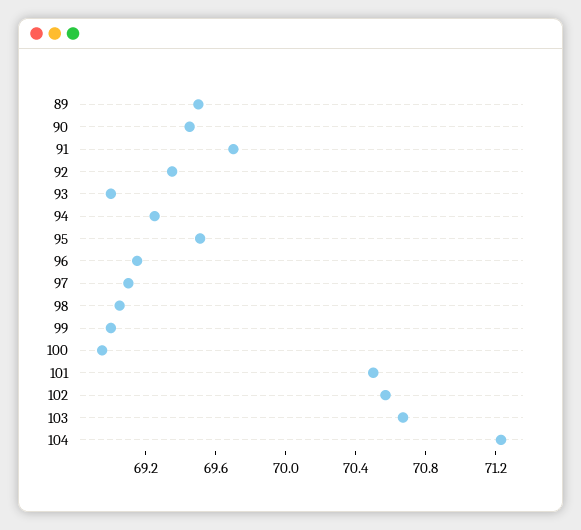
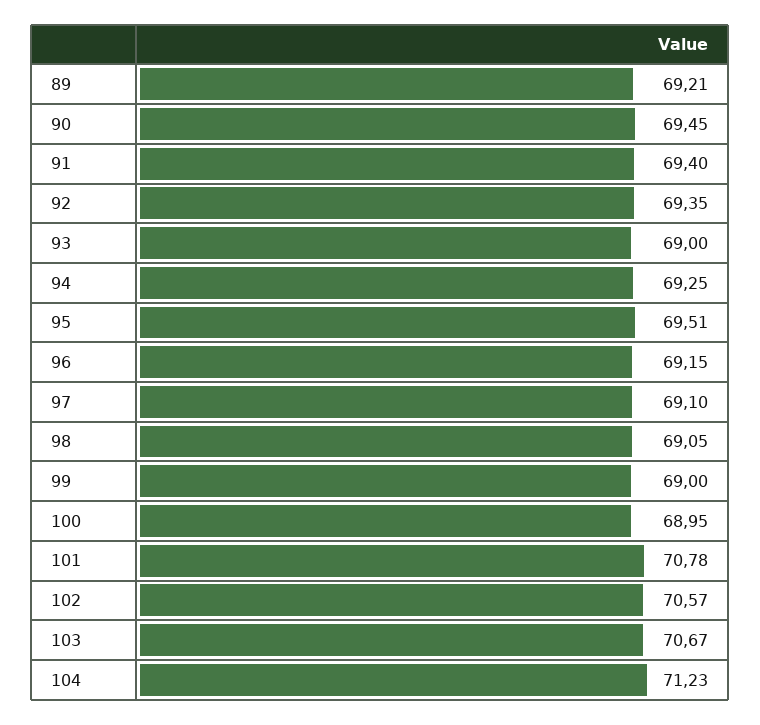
89: 69.5 -> 69.21
91: 69.7 -> 69.4
101: 70.5 -> 70.78

